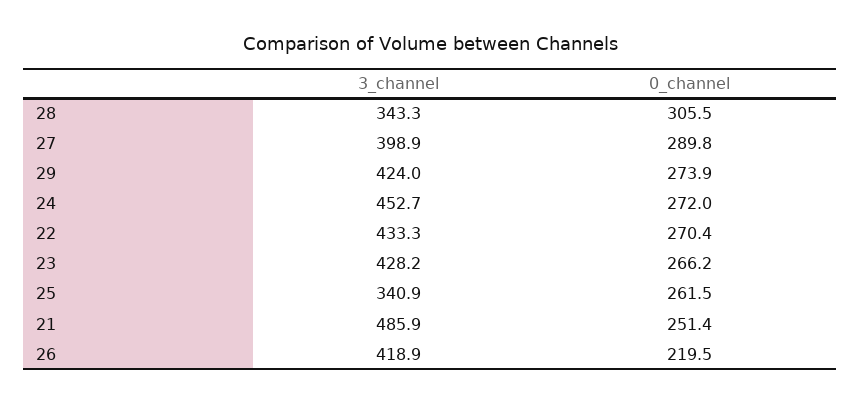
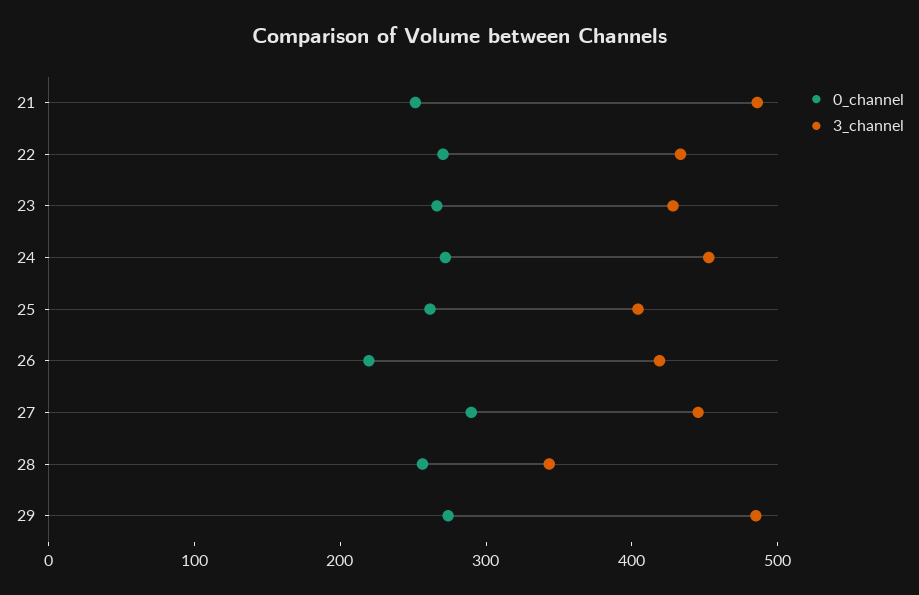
0_channel, 28: 305.5 -> 260
3_channel, 27: 398.9 -> 440
3_channel, 29: 424 -> 480
3_channel, 25: 340.9 -> 400

